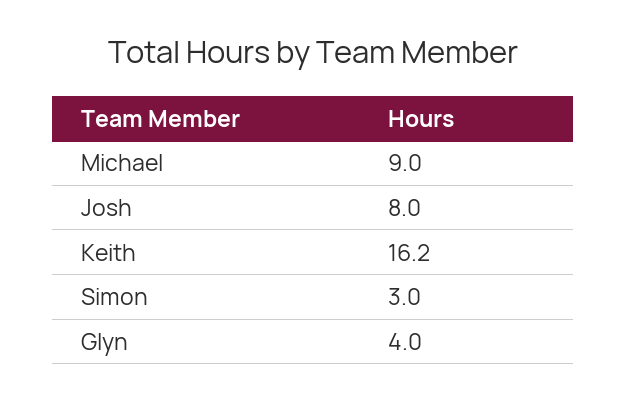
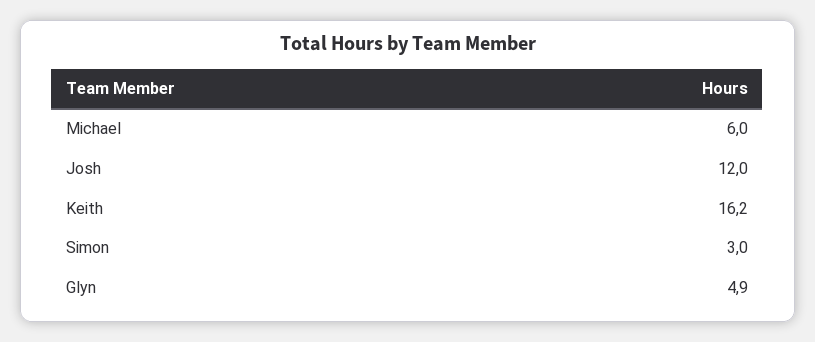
Michael: 9 -> 6
Josh: 8 -> 12
Glyn: 4 -> 4.9

